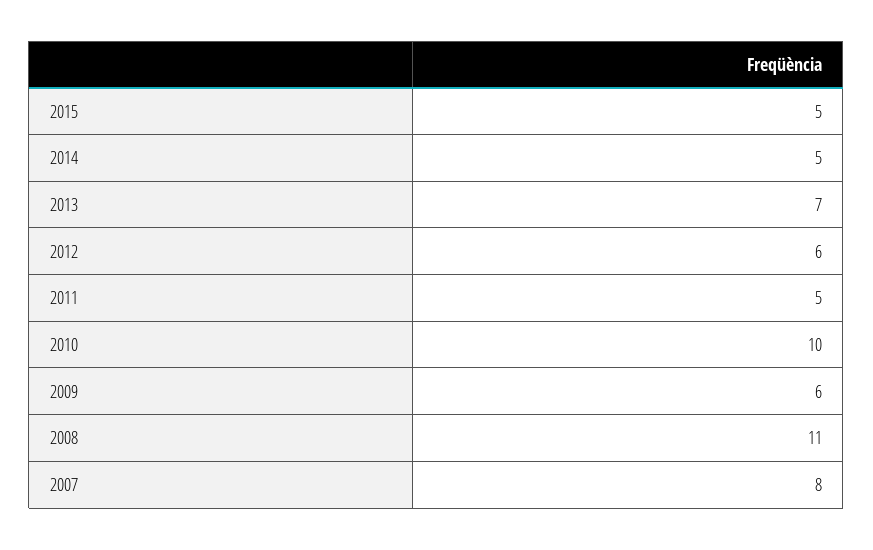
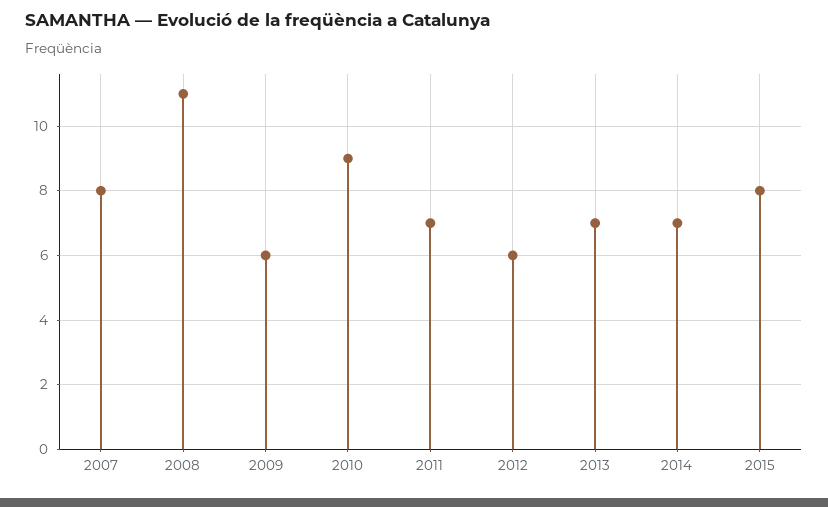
2015: 5 -> 8
2014: 5 -> 7
2011: 5 -> 7
2010: 10 -> 9

